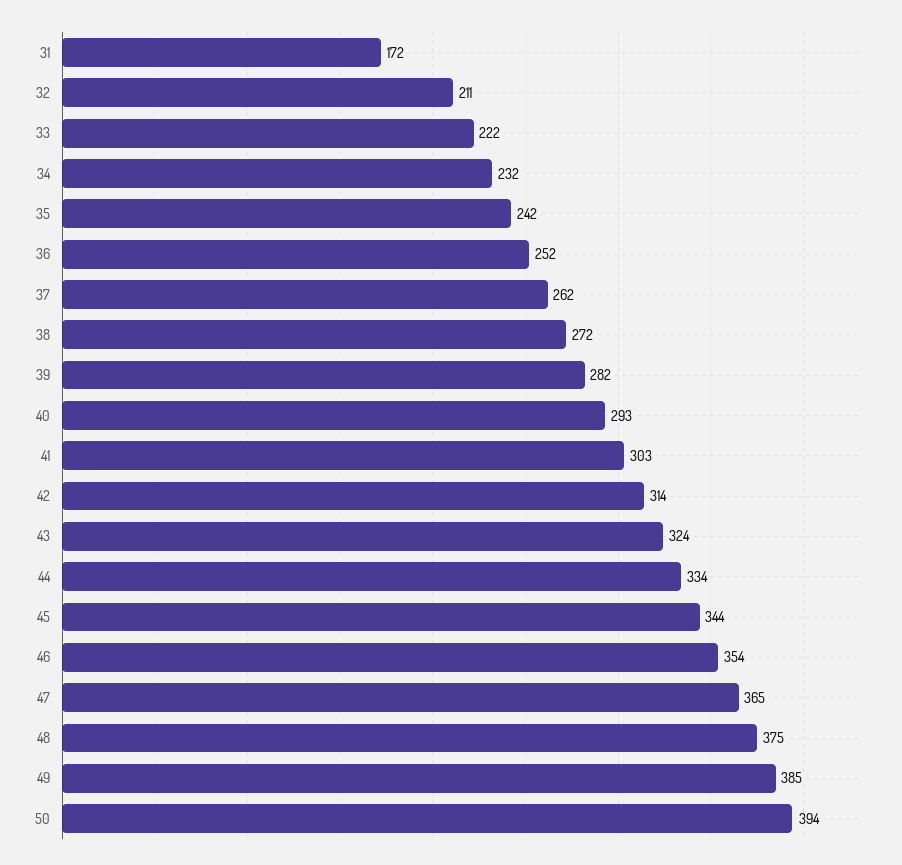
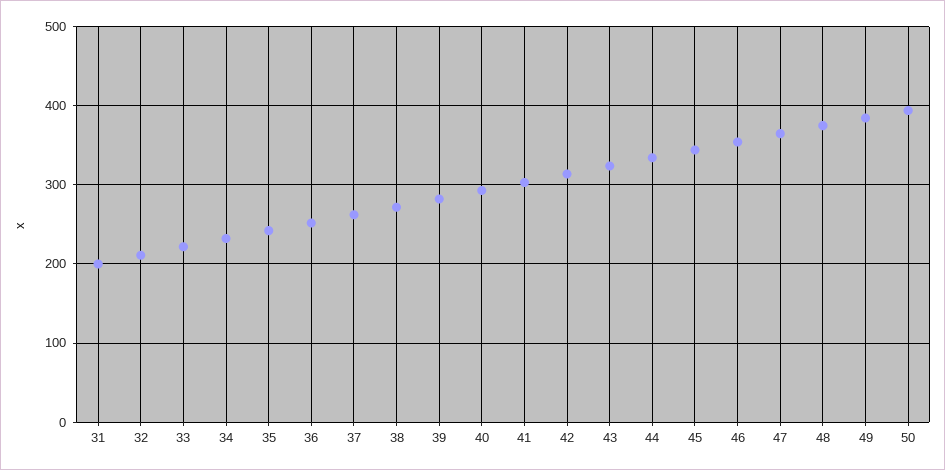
31: 172 -> 200

